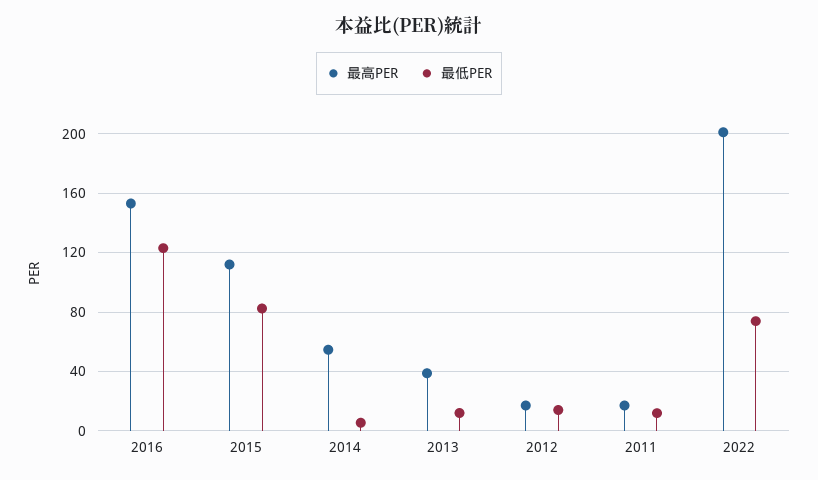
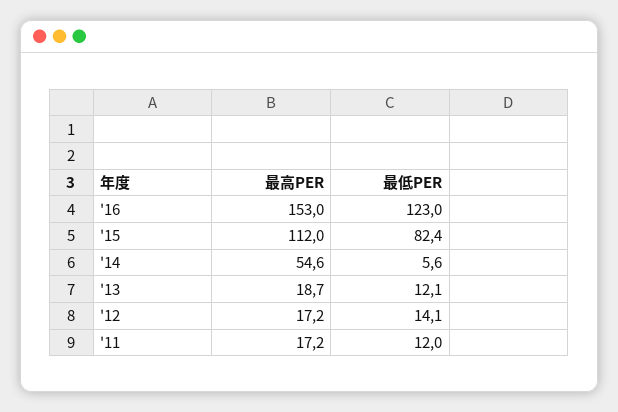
最高PER, 2013: 40 -> 18.7
最高PER, 2022: 200 -> none
最低PER, 2022: 75 -> none

